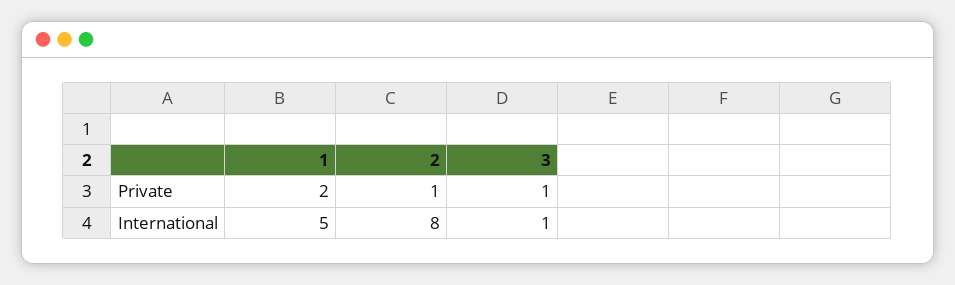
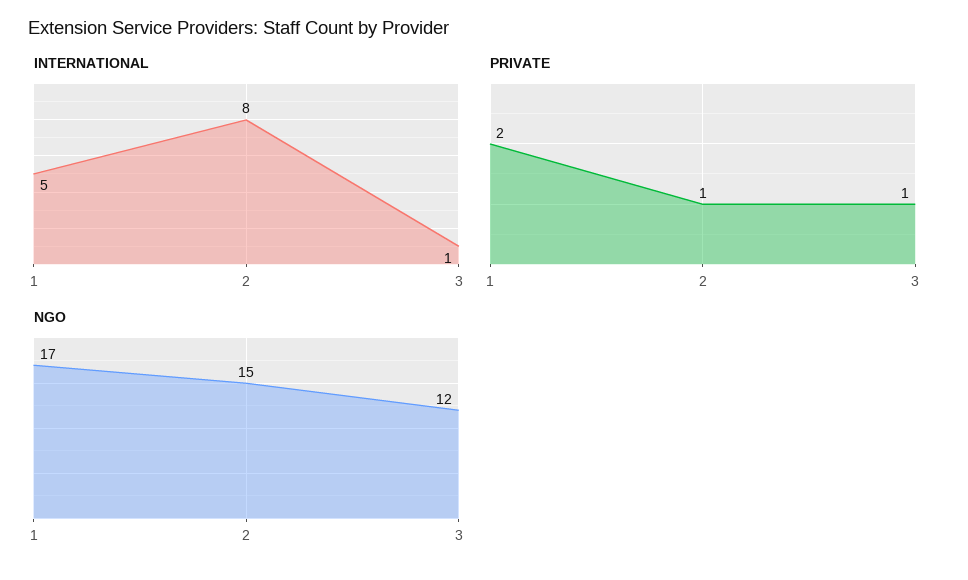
NGO, 1: none -> 17
NGO, 2: none -> 15
NGO, 3: none -> 12

